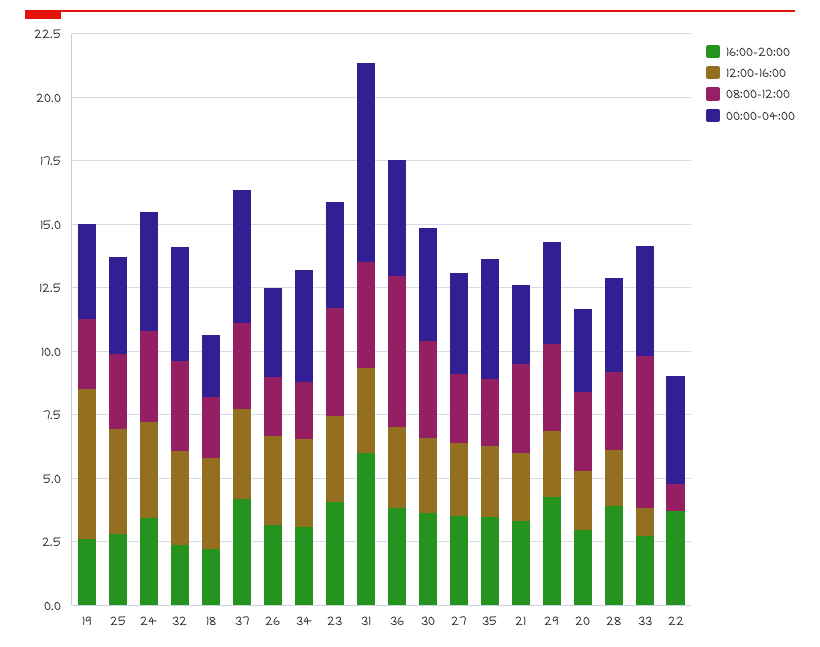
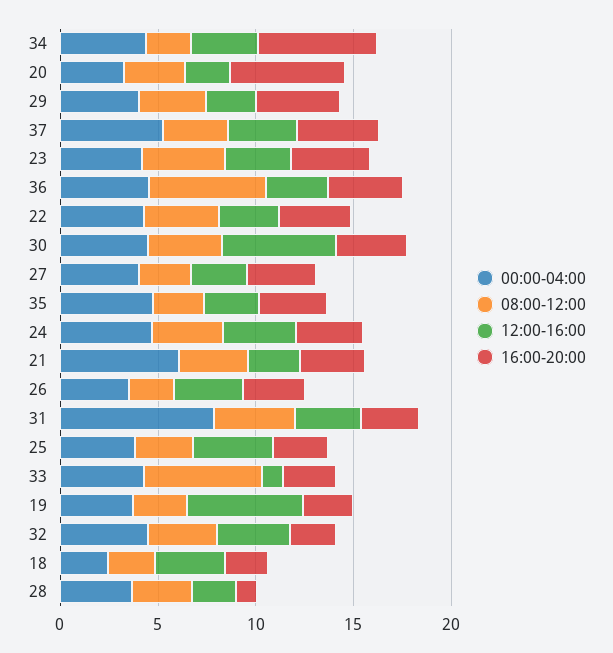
16:00-20:00, 34: 3 -> 6
16:00-20:00, 31: 6 -> 3
12:00-16:00, 30: 3 -> 6
00:00-04:00, 21: 3 -> 6
16:00-20:00, 20: 3 -> 6
16:00-20:00, 28: 4 -> 1
12:00-16:00, 22: 0 -> 3
08:00-12:00, 22: 1 -> 4

